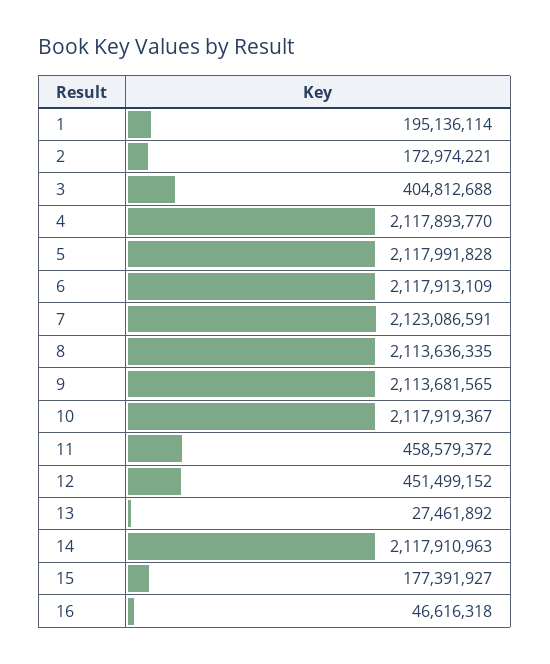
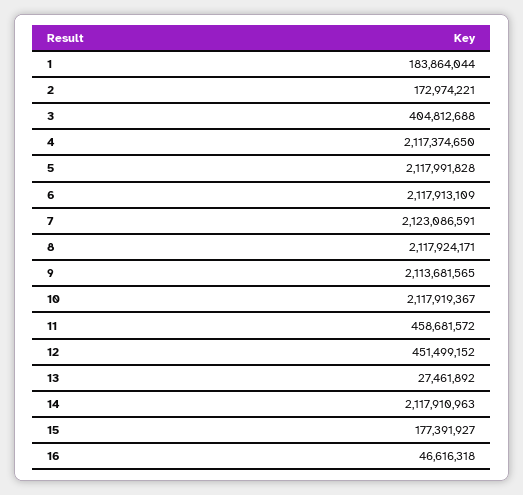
1: 195136114 -> 183864044
4: 2117893770 -> 2117374650
8: 2113636335 -> 2117924171
11: 458579372 -> 458681572

